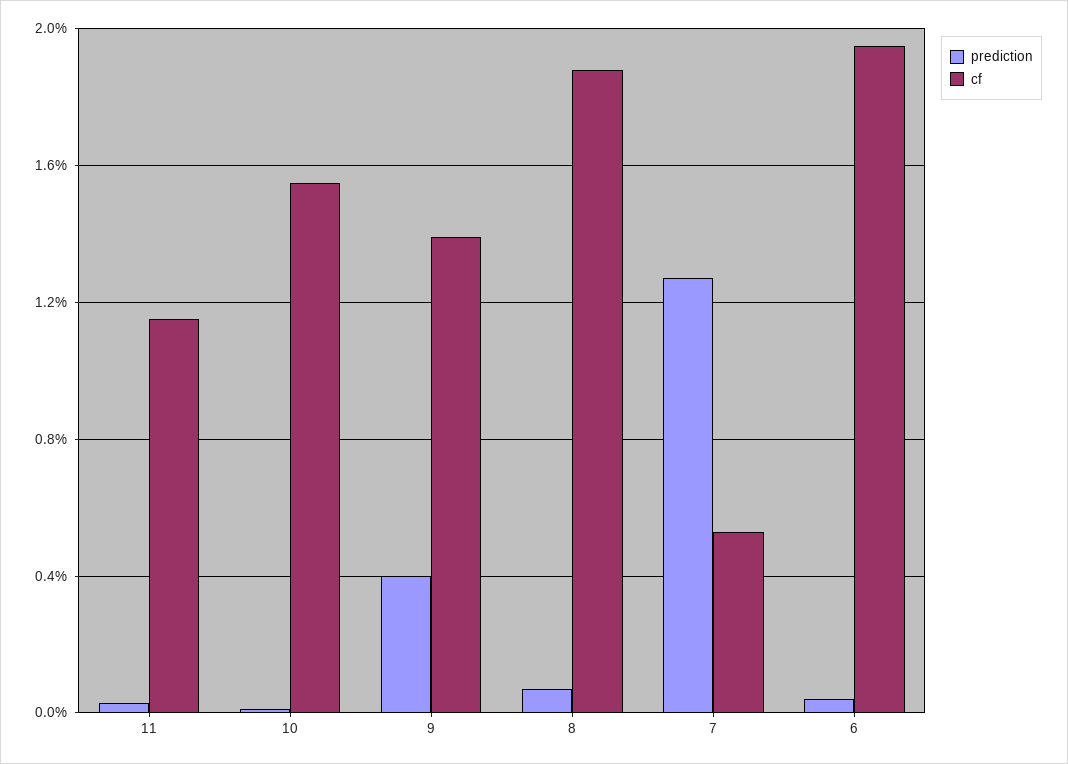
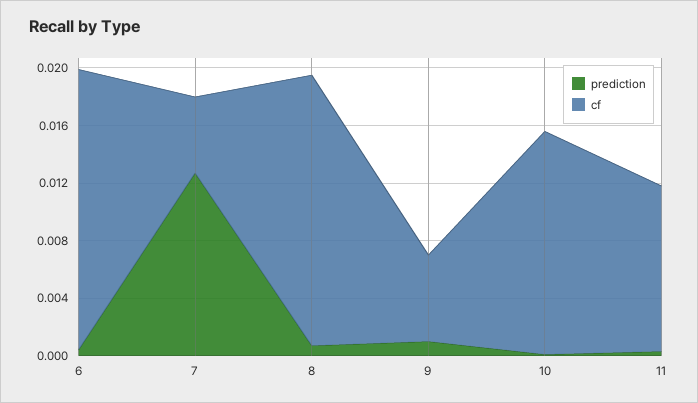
prediction, 9: 0.004 -> 0.001
cf, 9: 0.014 -> 0.006

